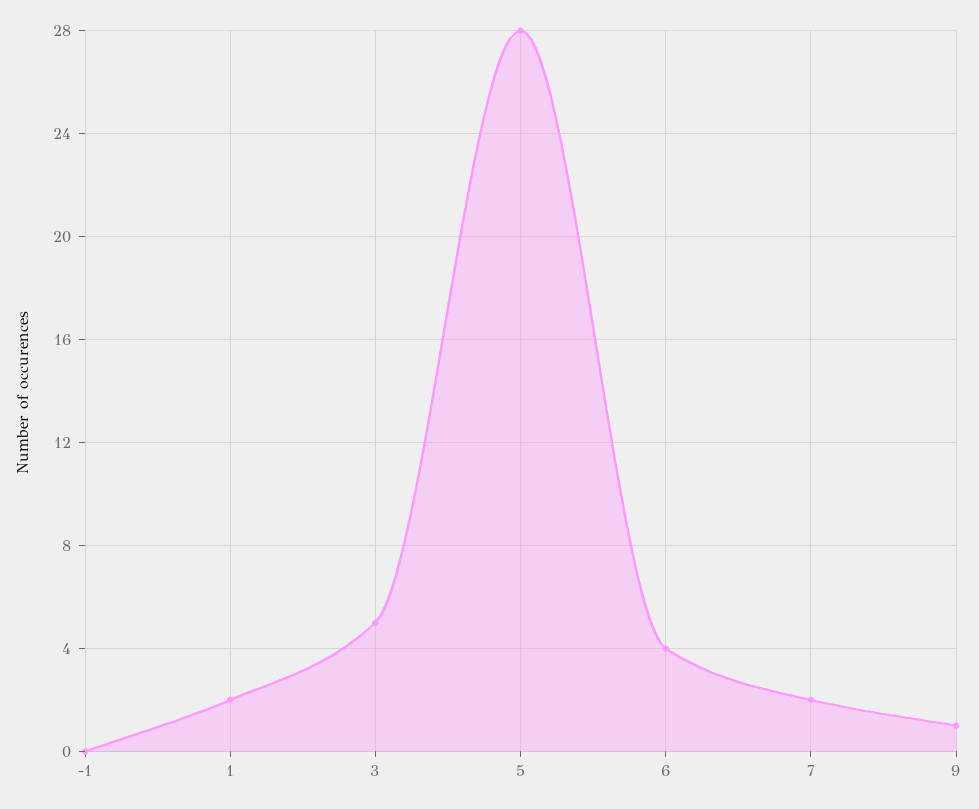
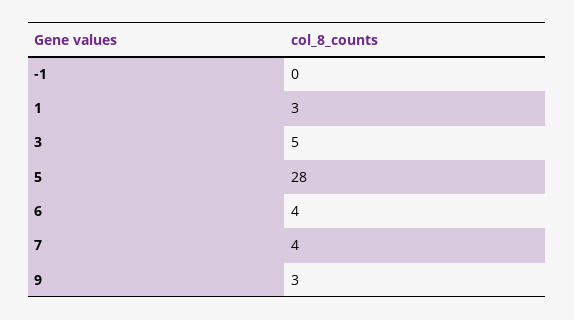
1: 2 -> 3
7: 2 -> 4
9: 1 -> 3

